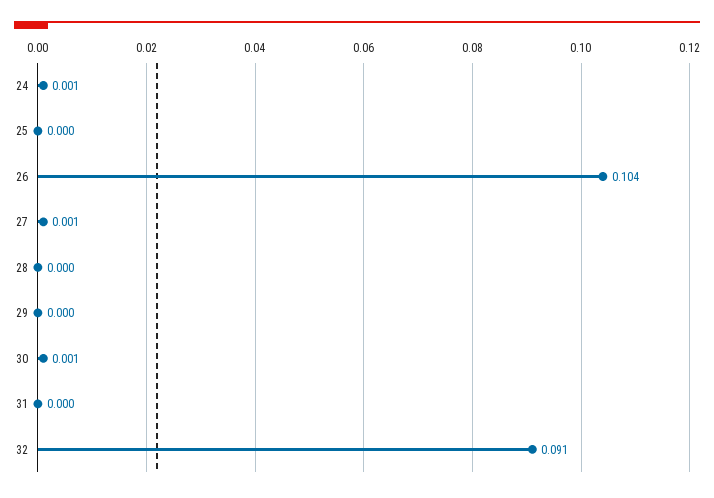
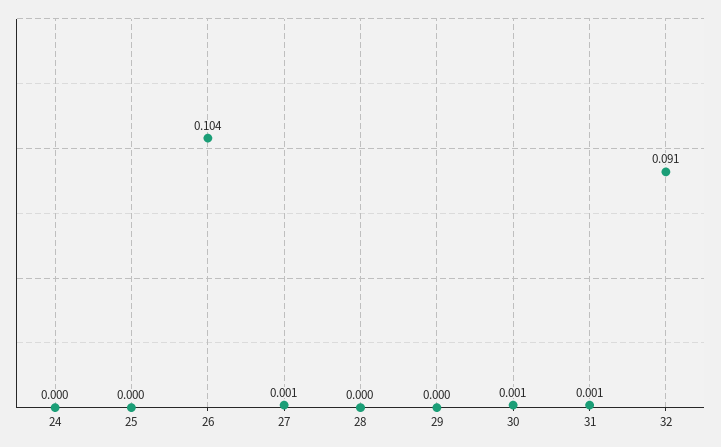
24: 0.001 -> 0
31: 0 -> 0.001

